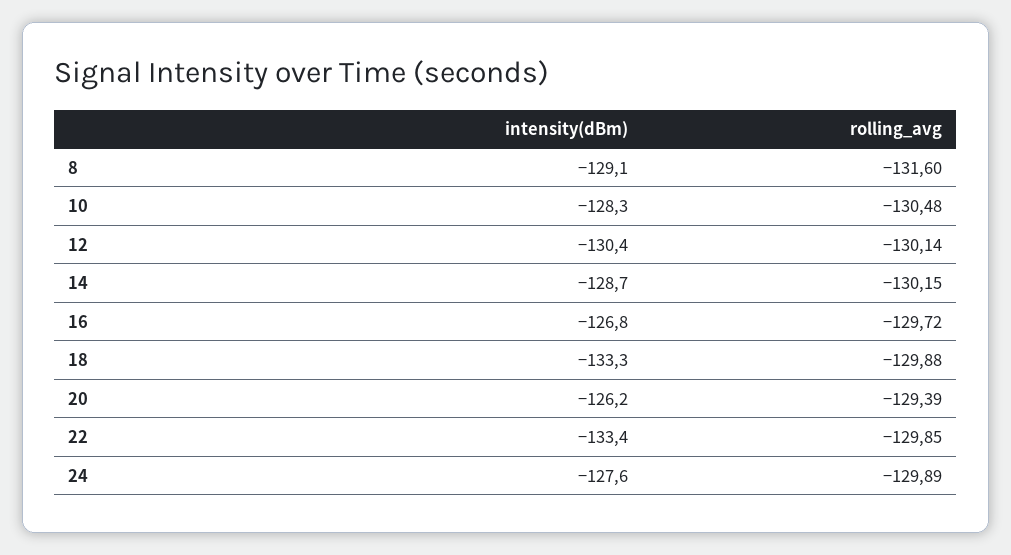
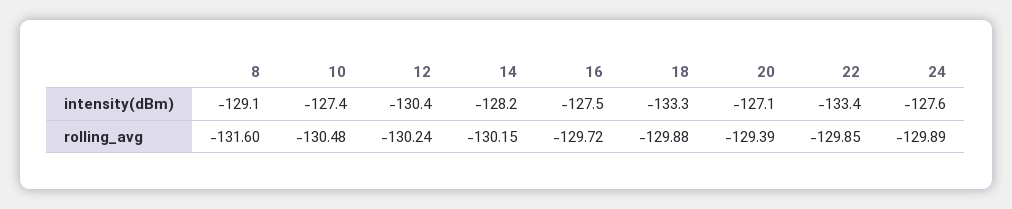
intensity(dBm), 10: -128.3 -> -127.4
rolling_avg, 12: -130.14 -> -130.24
intensity(dBm), 14: -128.7 -> -128.2
intensity(dBm), 16: -126.8 -> -127.5
intensity(dBm), 20: -126.2 -> -127.1

